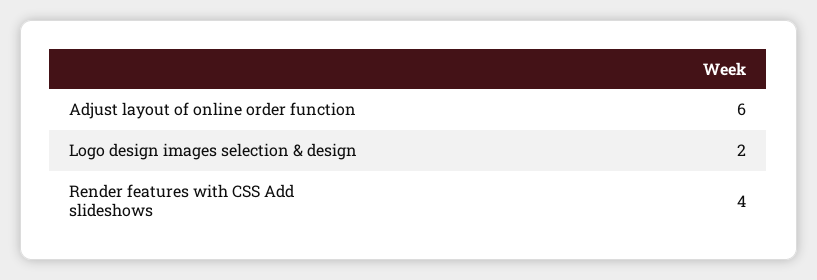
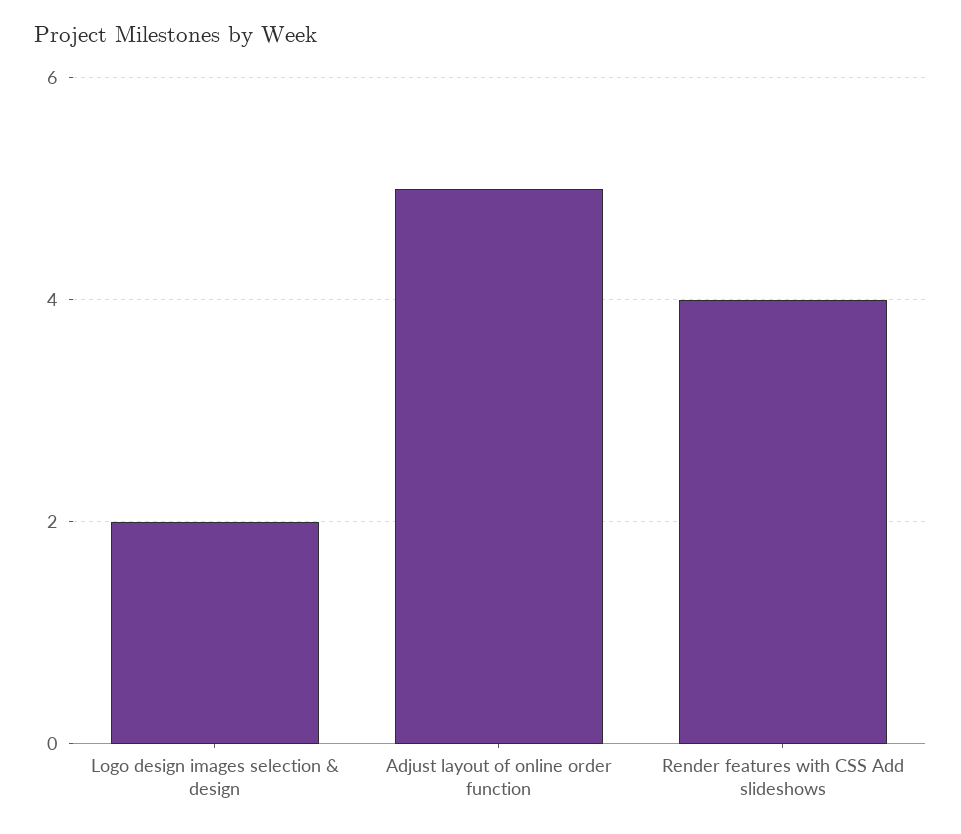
Adjust layout of online order function: 6 -> 5

